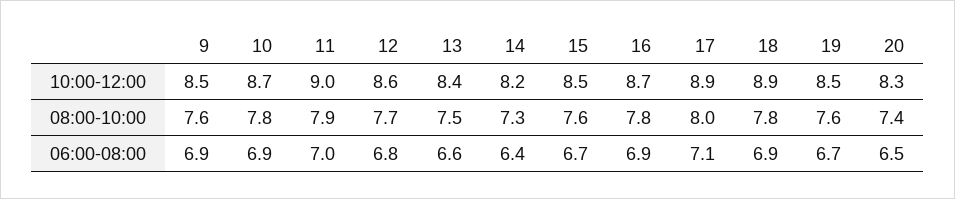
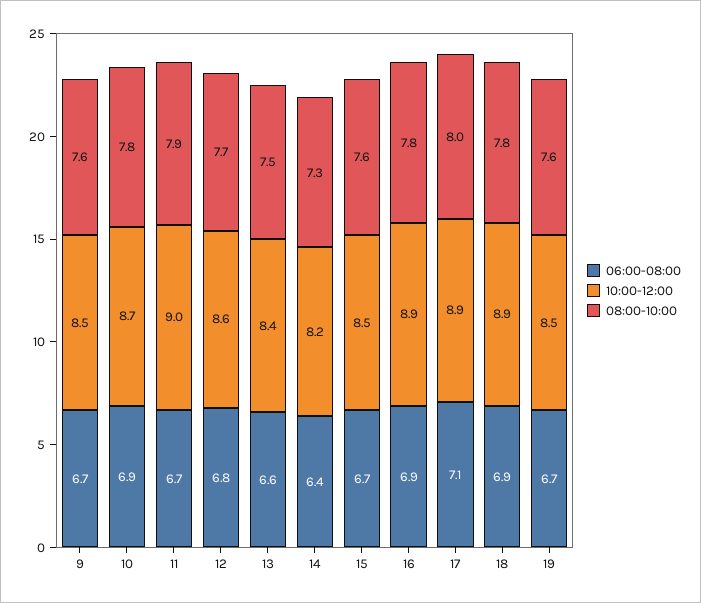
10:00-12:00, 16: 8.7 -> 8.9
10:00-12:00, 20: 8.3 -> none
08:00-10:00, 20: 7.4 -> none
06:00-08:00, 9: 6.9 -> 6.7
06:00-08:00, 11: 7 -> 6.7
06:00-08:00, 20: 6.5 -> none

